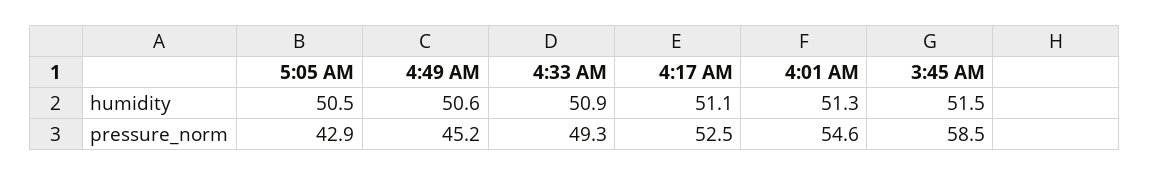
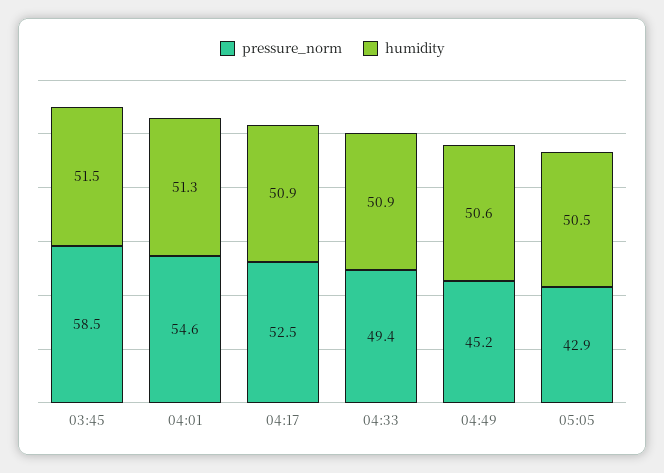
humidity, 4:17 AM: 51.1 -> 50.9
pressure_norm, 4:33 AM: 49.3 -> 49.4

